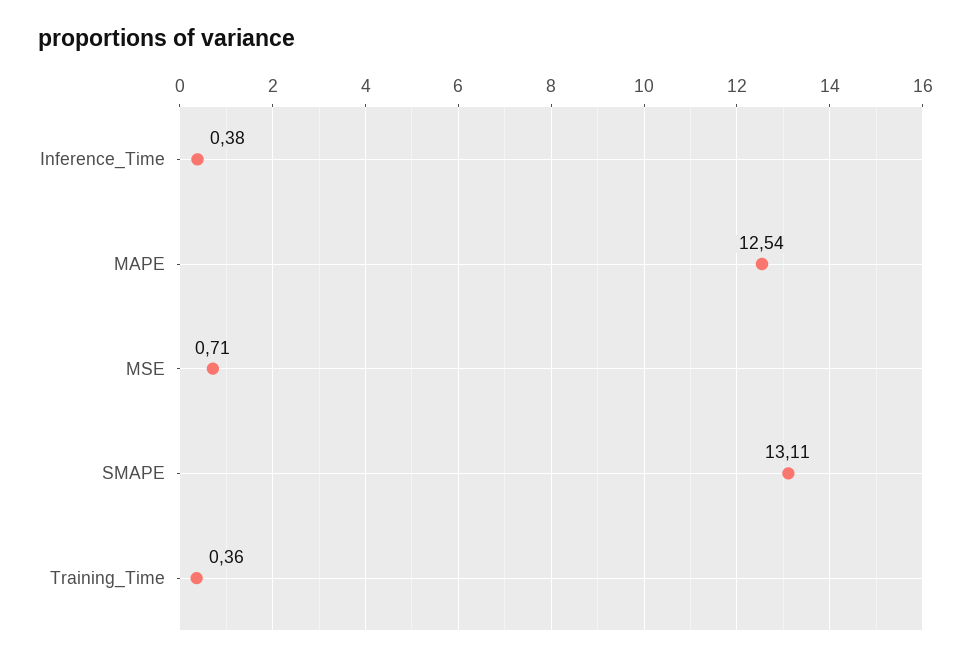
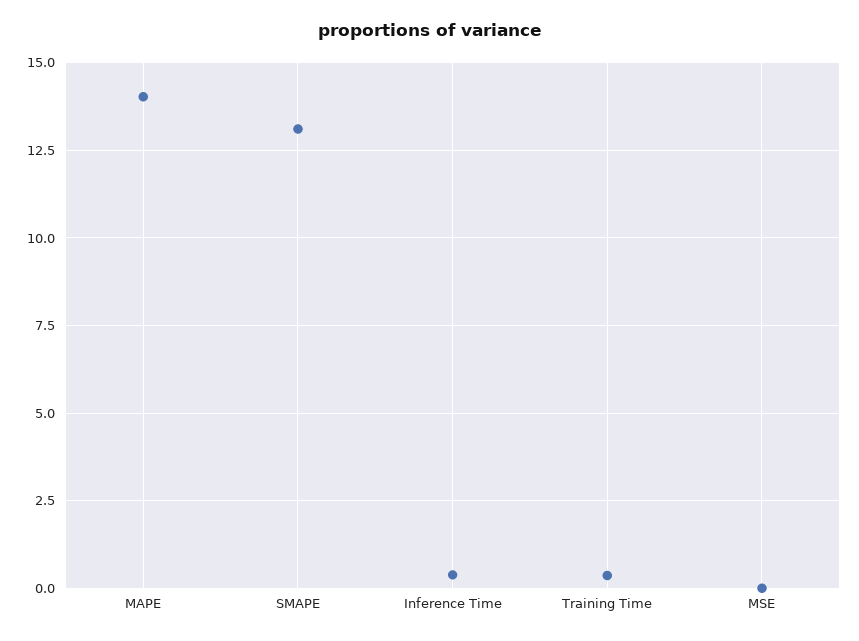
MAPE: 12.54 -> 14
MSE: 0.71 -> 0

